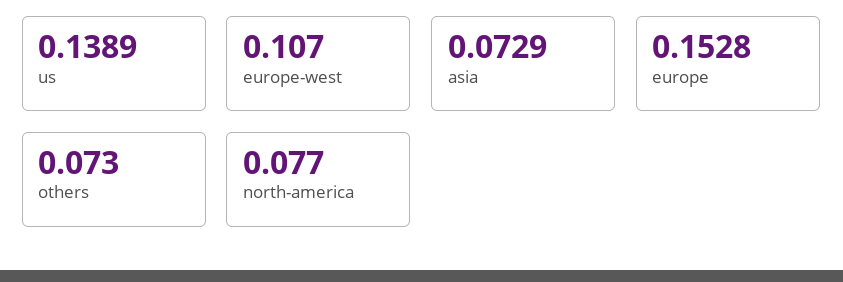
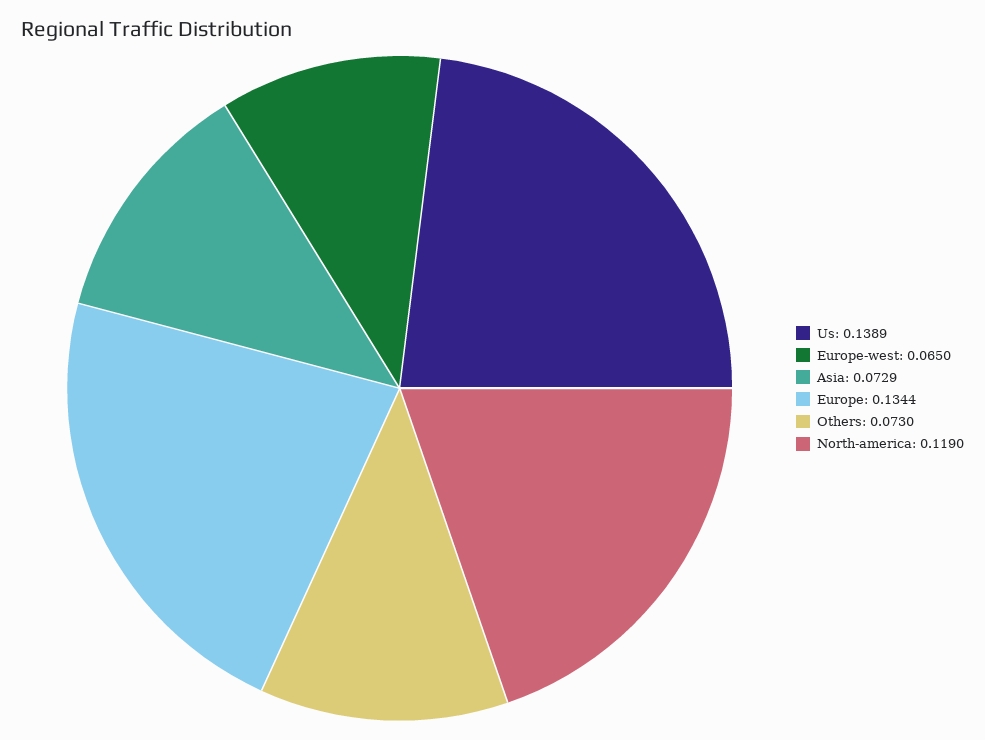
europe-west: 0.107 -> 0.065
europe: 0.1528 -> 0.1344
north-america: 0.077 -> 0.119

